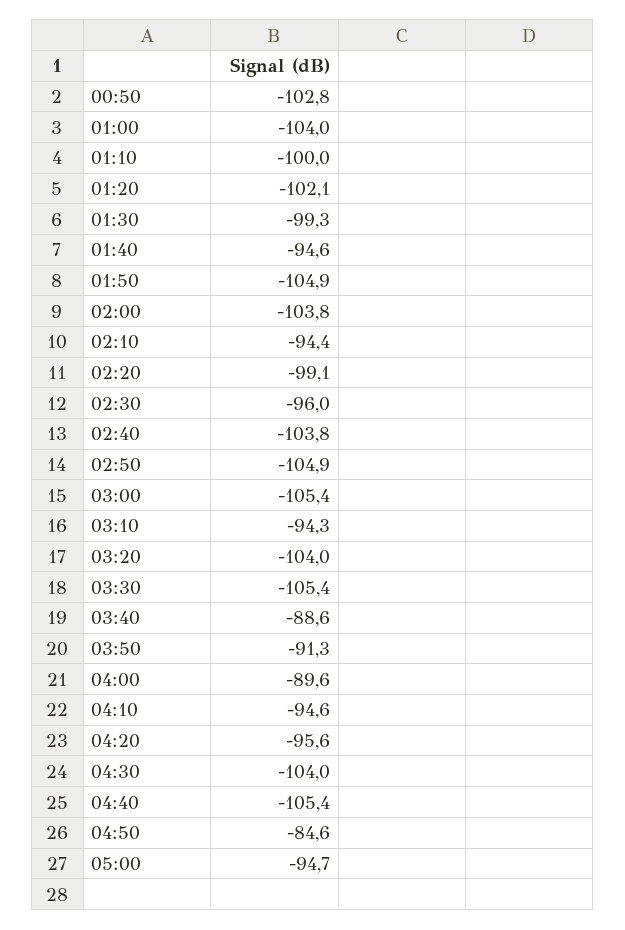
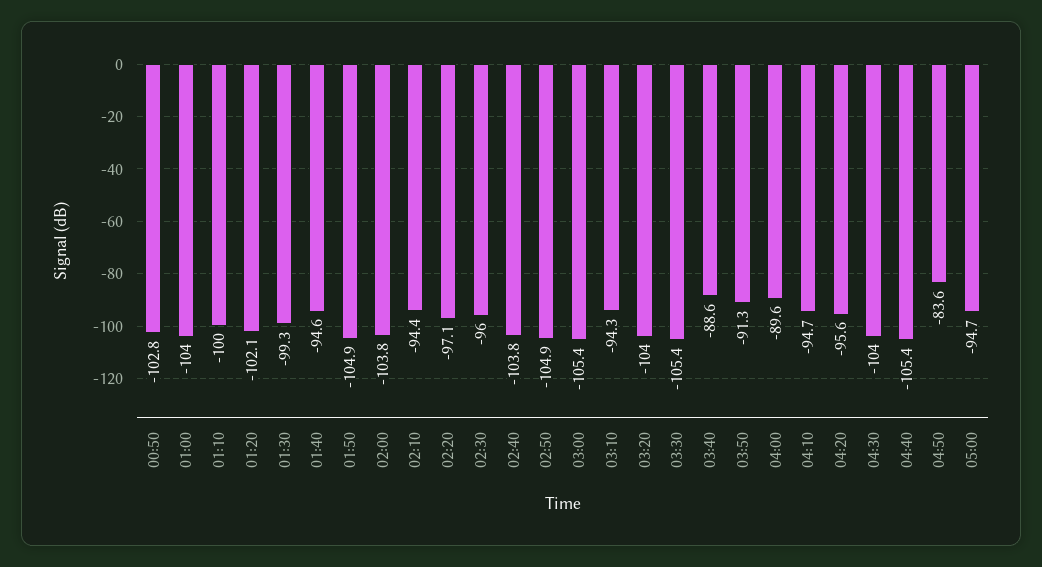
02:20: -99.1 -> -97.1
04:10: -94.6 -> -94.7
04:50: -84.6 -> -83.6

